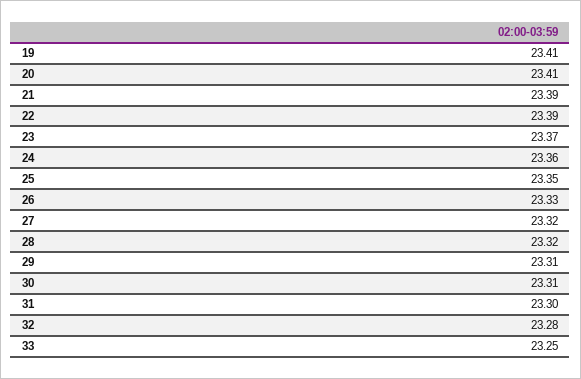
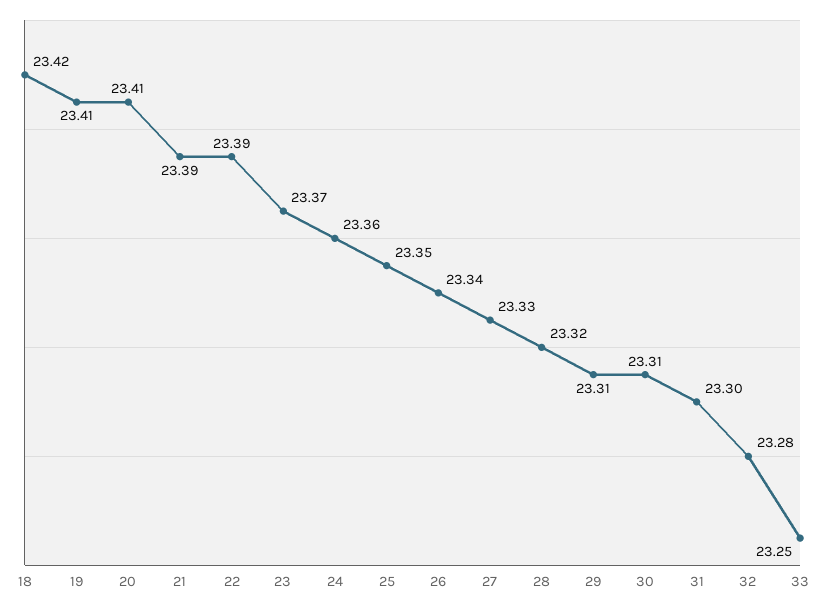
26: 23.33 -> 23.34
27: 23.32 -> 23.33
18: none -> 23.42

